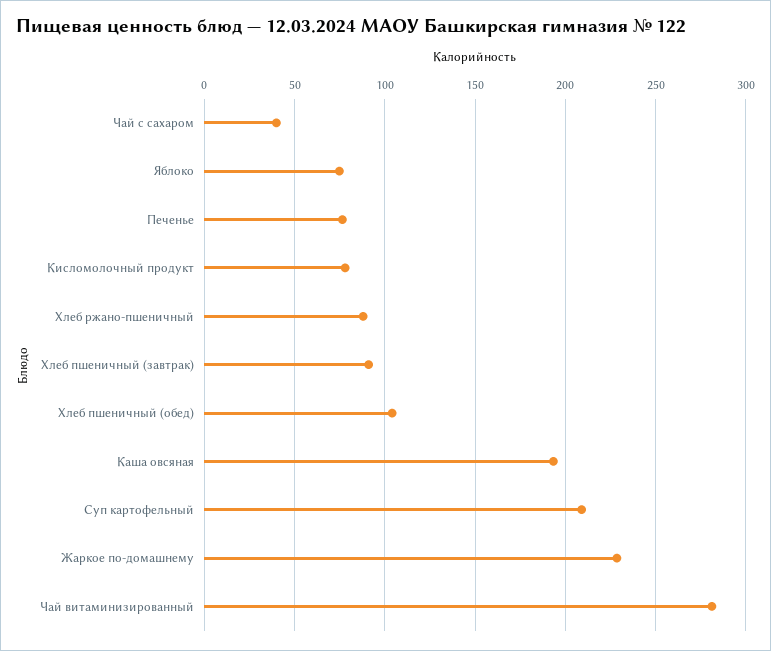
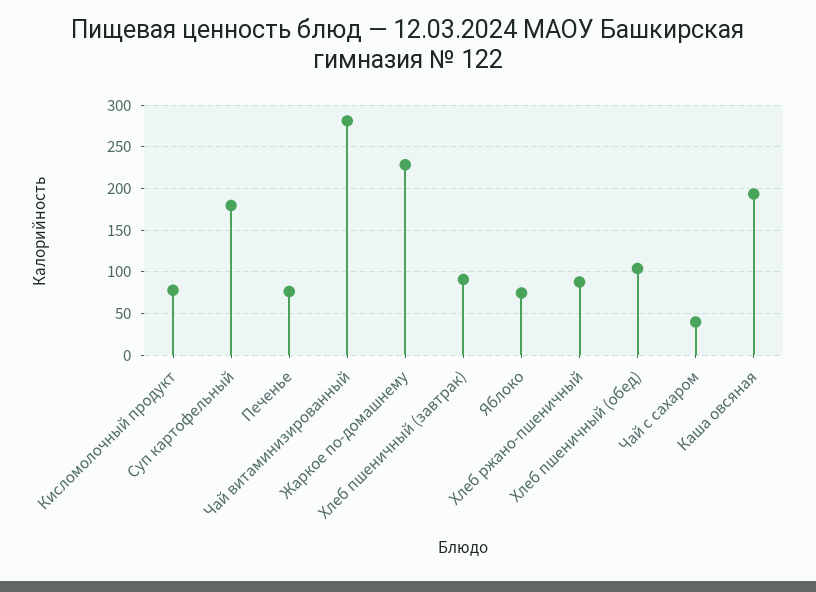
Суп картофельный: 210 -> 180

